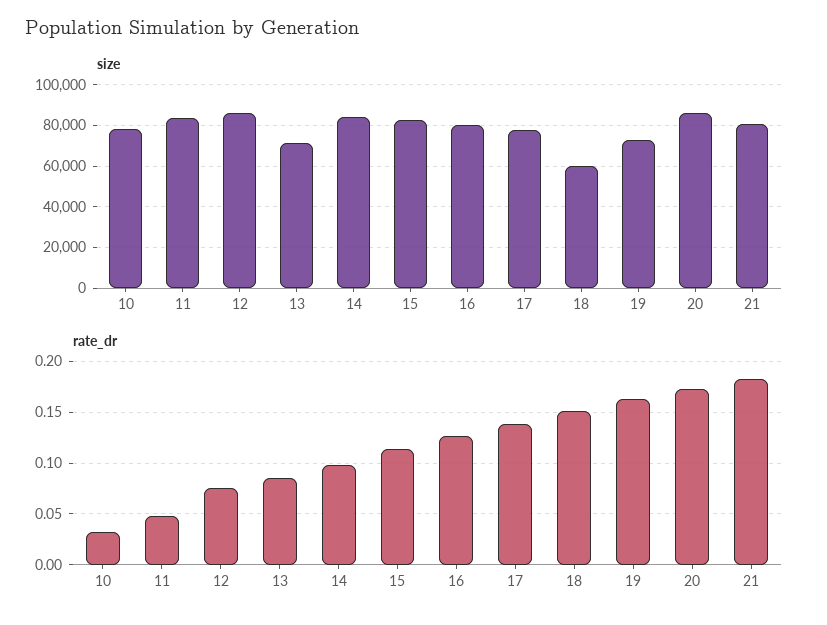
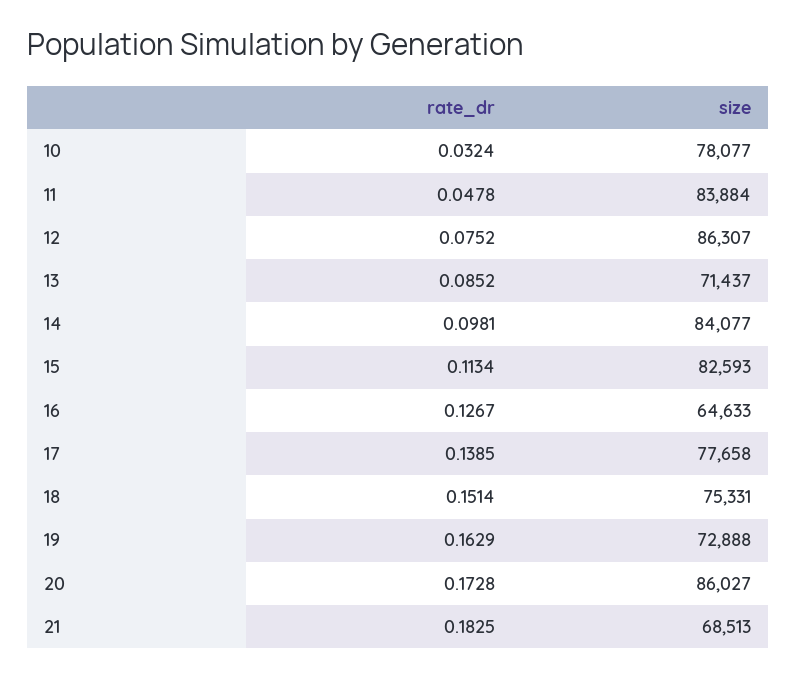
size, 16: 80000 -> 64633
size, 18: 60000 -> 75331
size, 21: 80000 -> 68513

